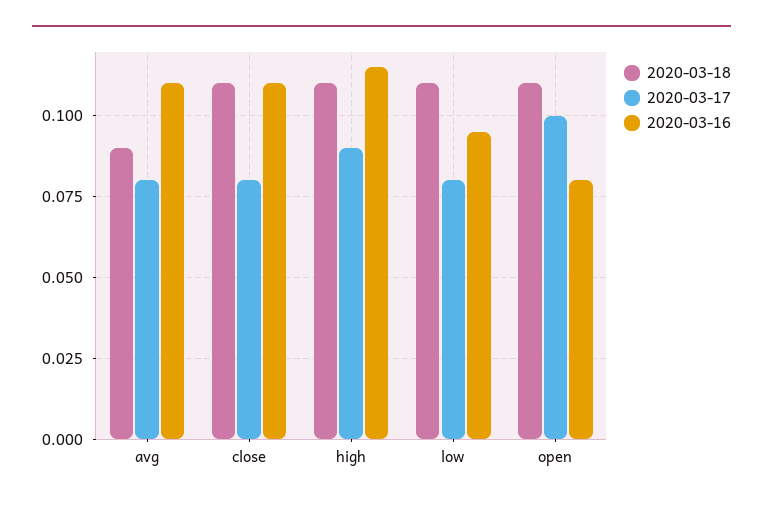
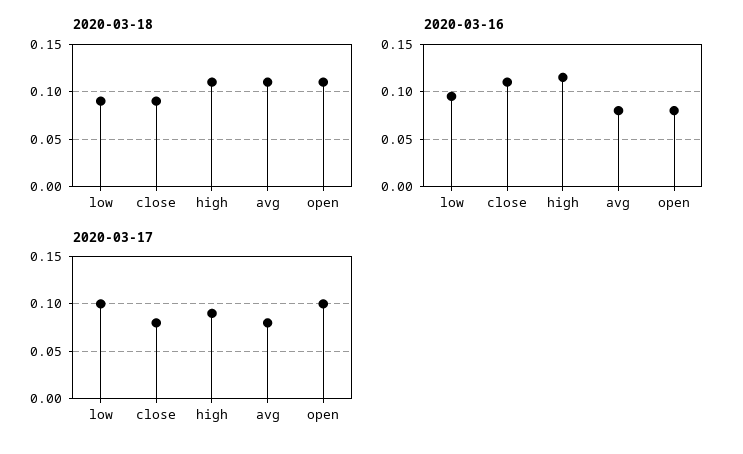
2020-03-18, avg: 0.09 -> 0.11
2020-03-16, avg: 0.11 -> 0.08
2020-03-18, close: 0.11 -> 0.09
2020-03-18, low: 0.11 -> 0.09
2020-03-17, low: 0.08 -> 0.1

